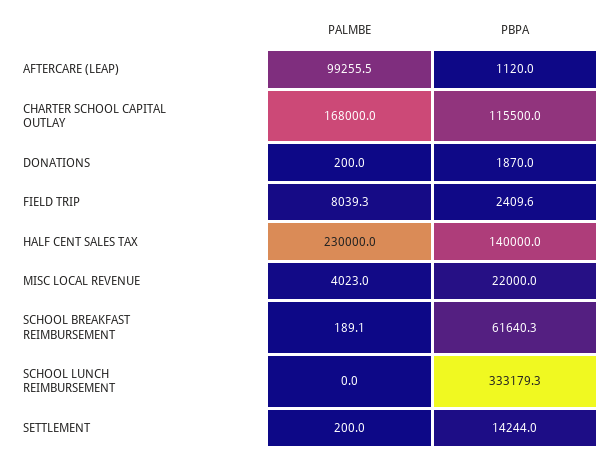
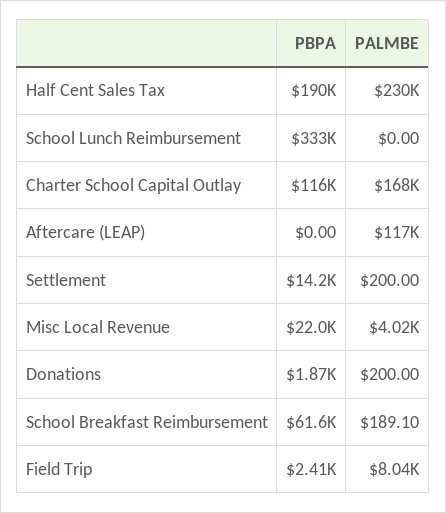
PALMBE, AFTERCARE (LEAP): 99255.5 -> 117000
PBPA, AFTERCARE (LEAP): 1120 -> 0
PBPA, HALF CENT SALES TAX: 140000 -> 190000

